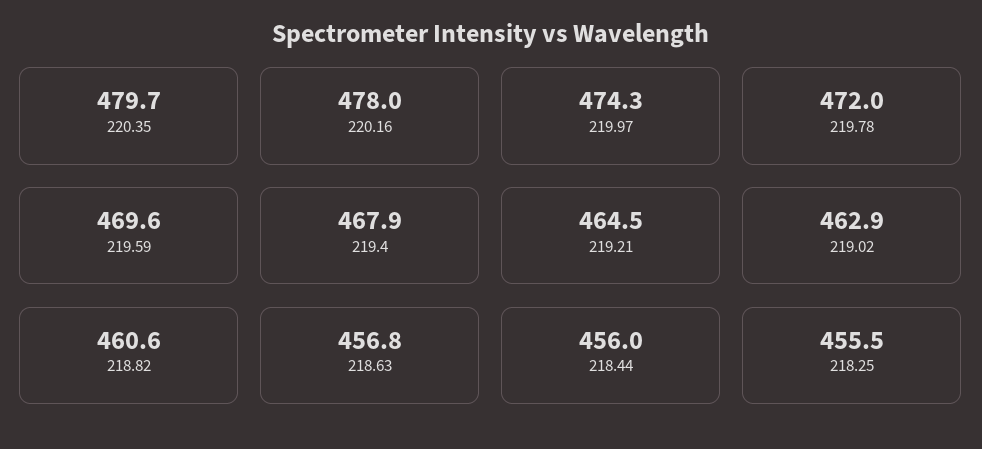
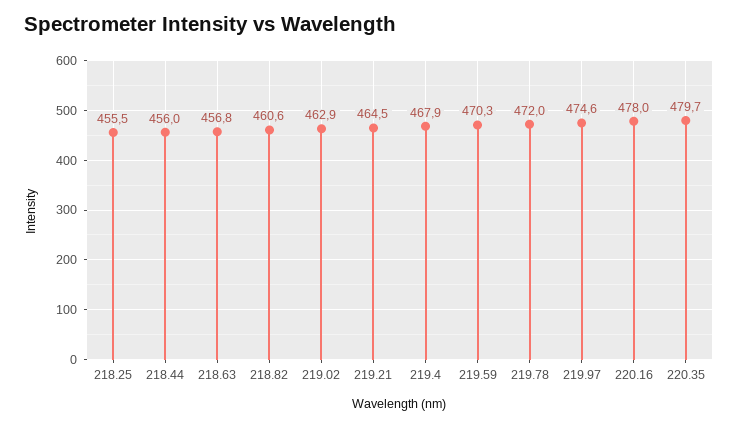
219.97: 474.3 -> 474.6
219.59: 469.6 -> 470.3

